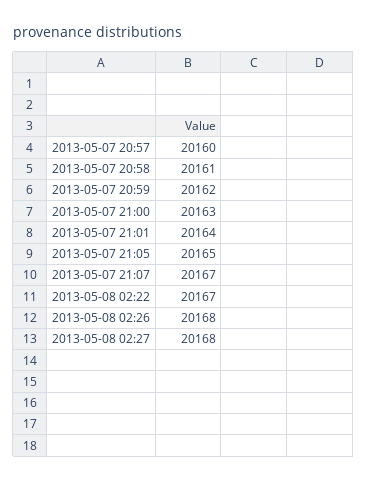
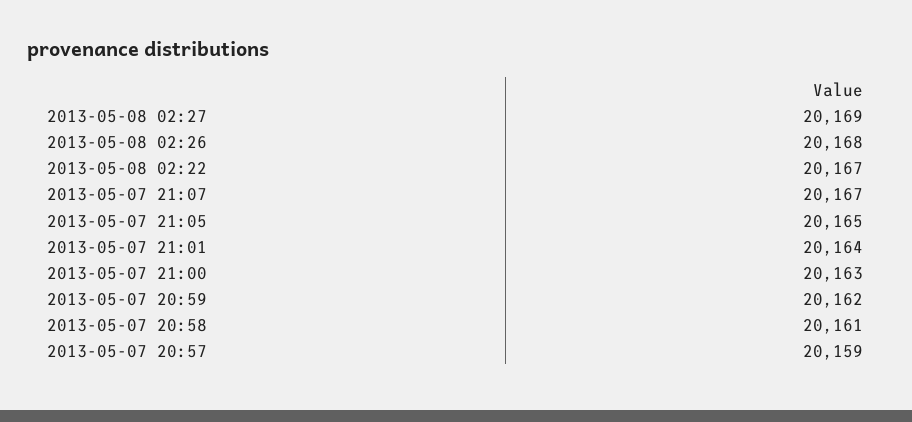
2013-05-07 20:57: 20160 -> 20159
2013-05-08 02:27: 20168 -> 20169

